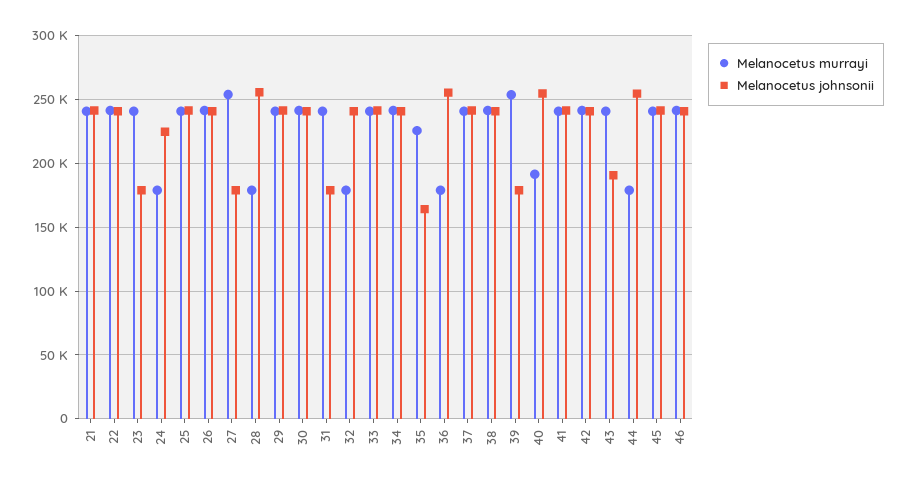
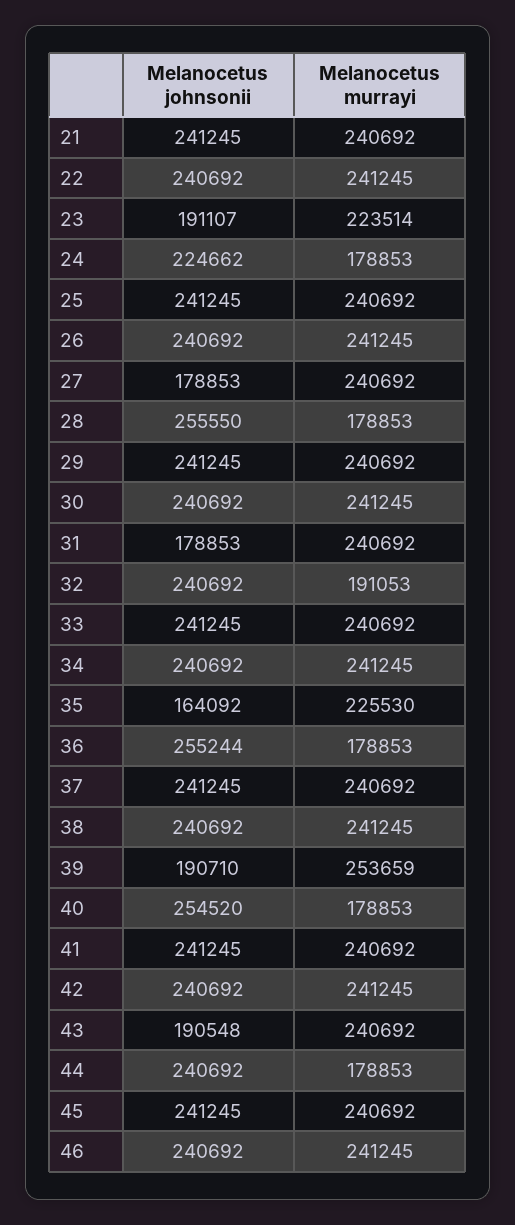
Melanocetus murrayi, 23: 240000 -> 223514
Melanocetus johnsonii, 23: 180000 -> 191107
Melanocetus murrayi, 27: 255000 -> 240692
Melanocetus murrayi, 32: 180000 -> 191053
Melanocetus johnsonii, 39: 180000 -> 190710
Melanocetus murrayi, 40: 190000 -> 178853
Melanocetus johnsonii, 44: 255000 -> 240692

